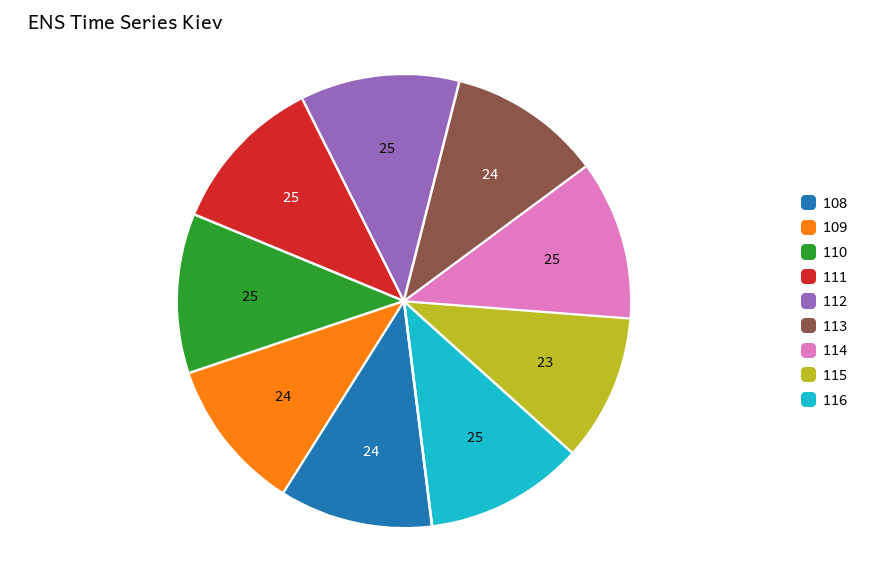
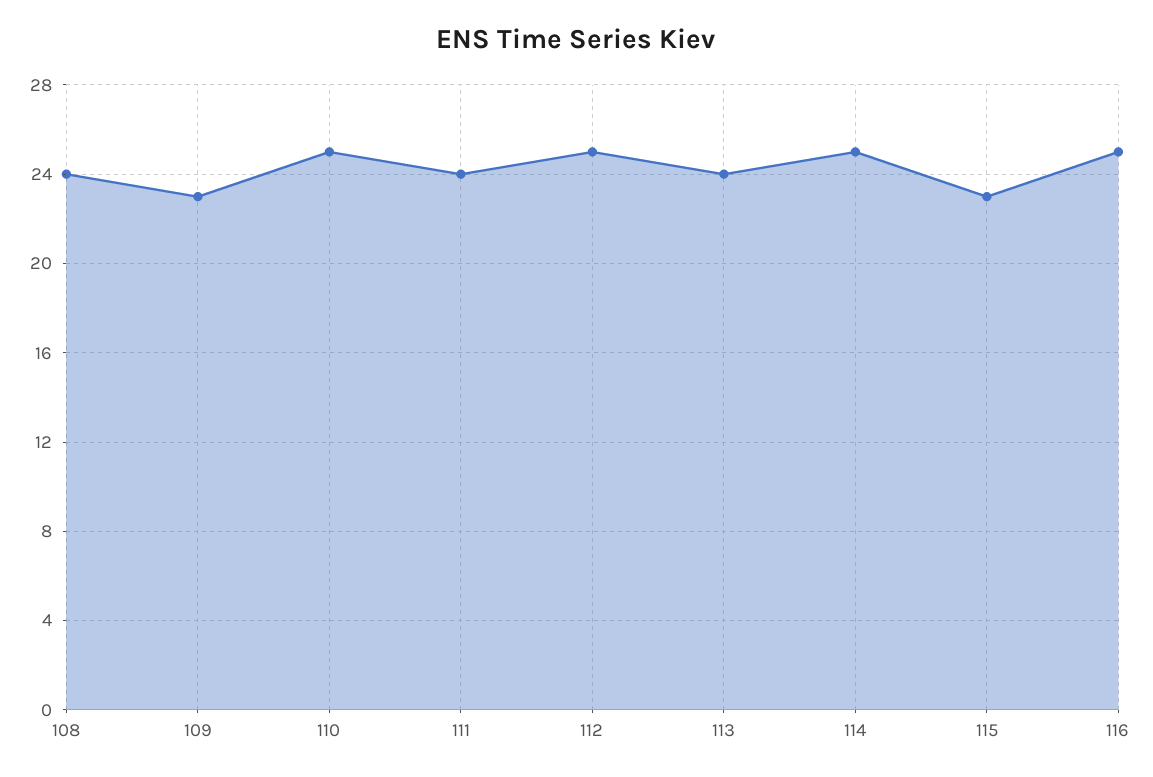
109: 24 -> 23
111: 25 -> 24

